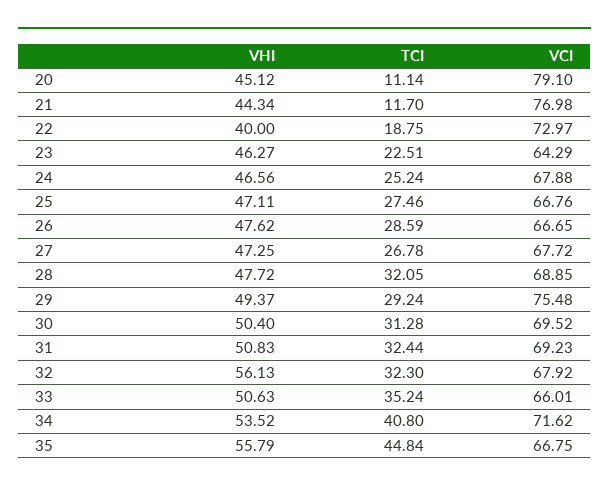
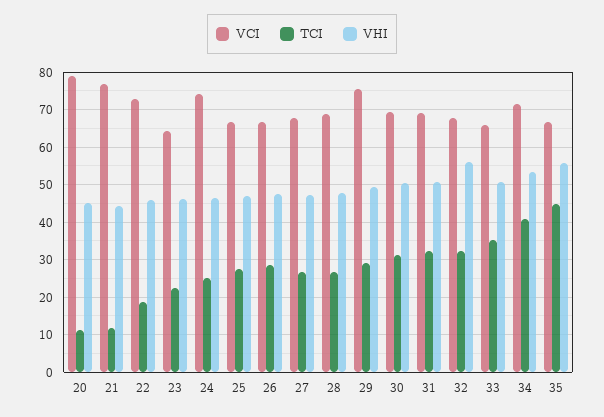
VHI, 22: 40 -> 46
VCI, 24: 67.88 -> 74
TCI, 28: 32.05 -> 26

